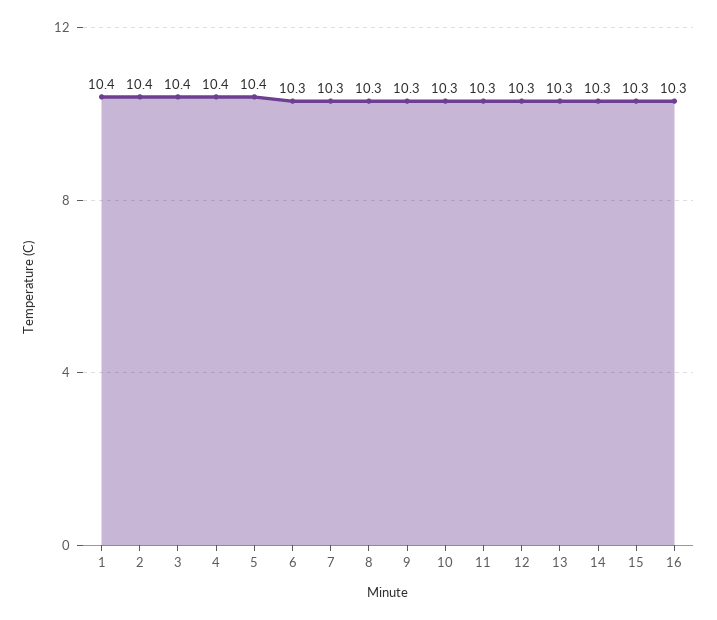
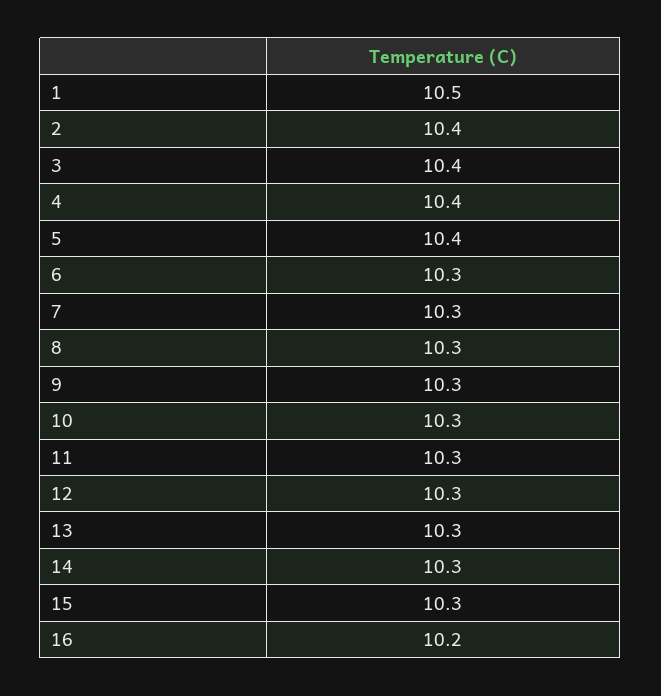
1: 10.4 -> 10.5
16: 10.3 -> 10.2

